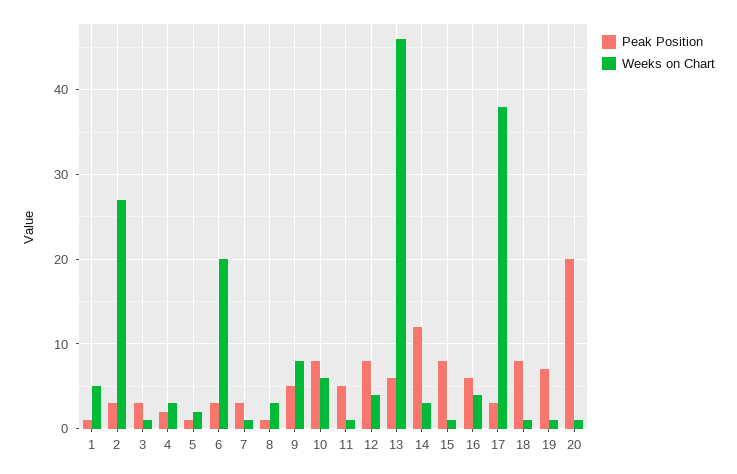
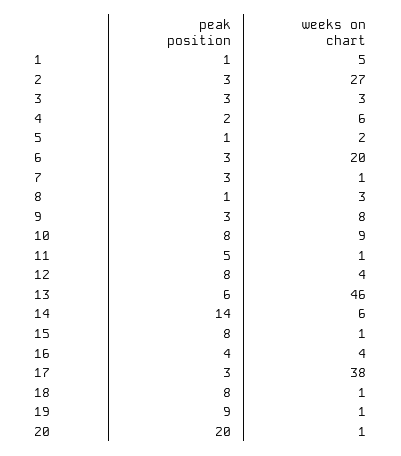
Weeks on Chart, 3: 1 -> 3
Weeks on Chart, 4: 3 -> 6
Peak Position, 9: 5 -> 3
Weeks on Chart, 10: 6 -> 9
Peak Position, 14: 12 -> 14
Weeks on Chart, 14: 3 -> 6
Peak Position, 16: 6 -> 4
Peak Position, 19: 7 -> 9

